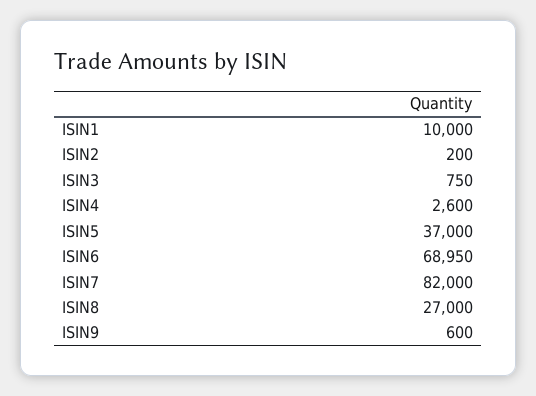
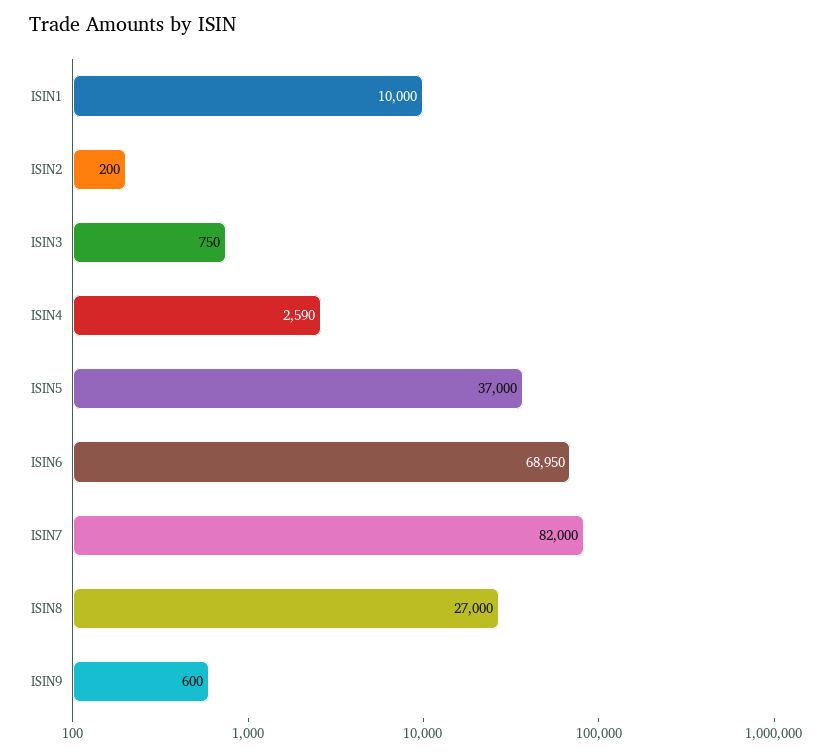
ISIN4: 2600 -> 2590

